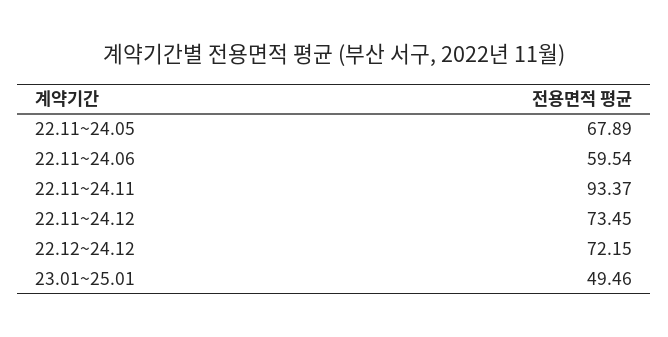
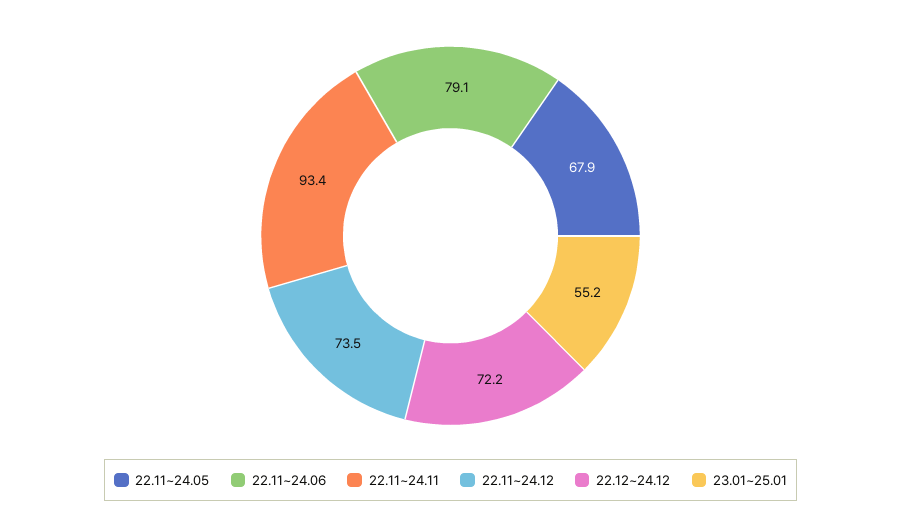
22.11~24.06: 59.54 -> 79.1
23.01~25.01: 49.46 -> 55.2

